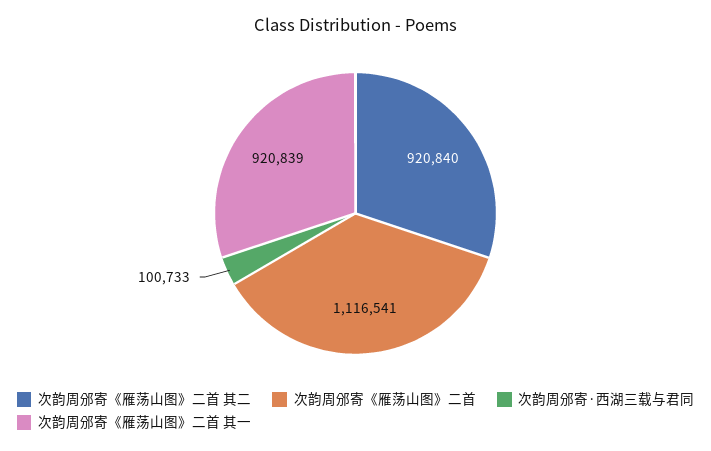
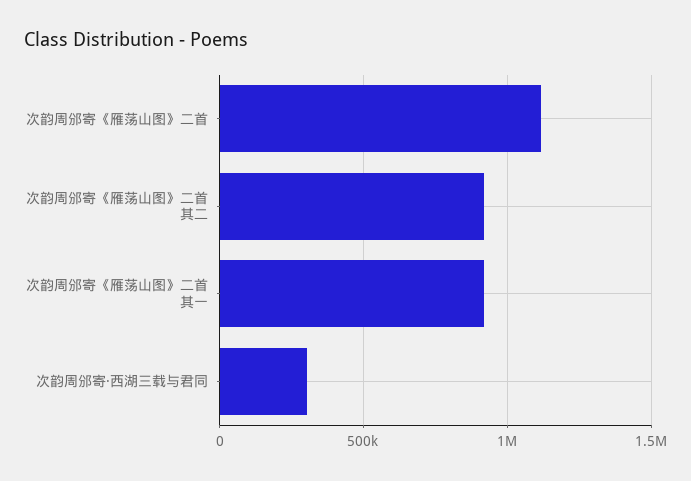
次韵周邠寄·西湖三载与君同: 100733 -> 300000

